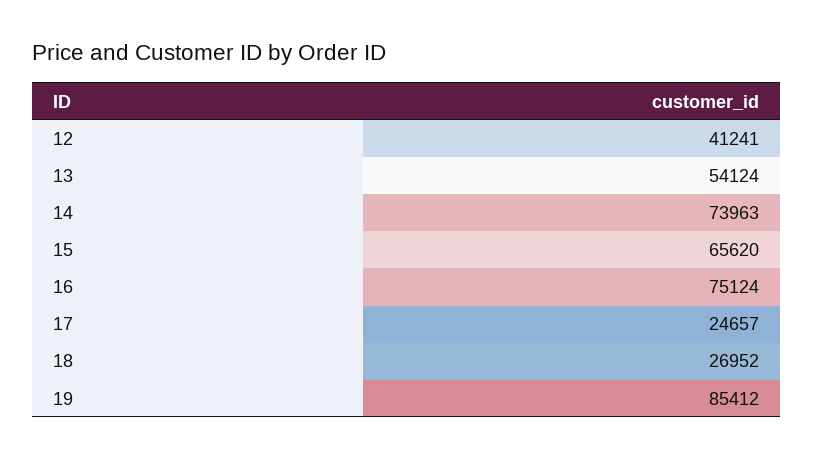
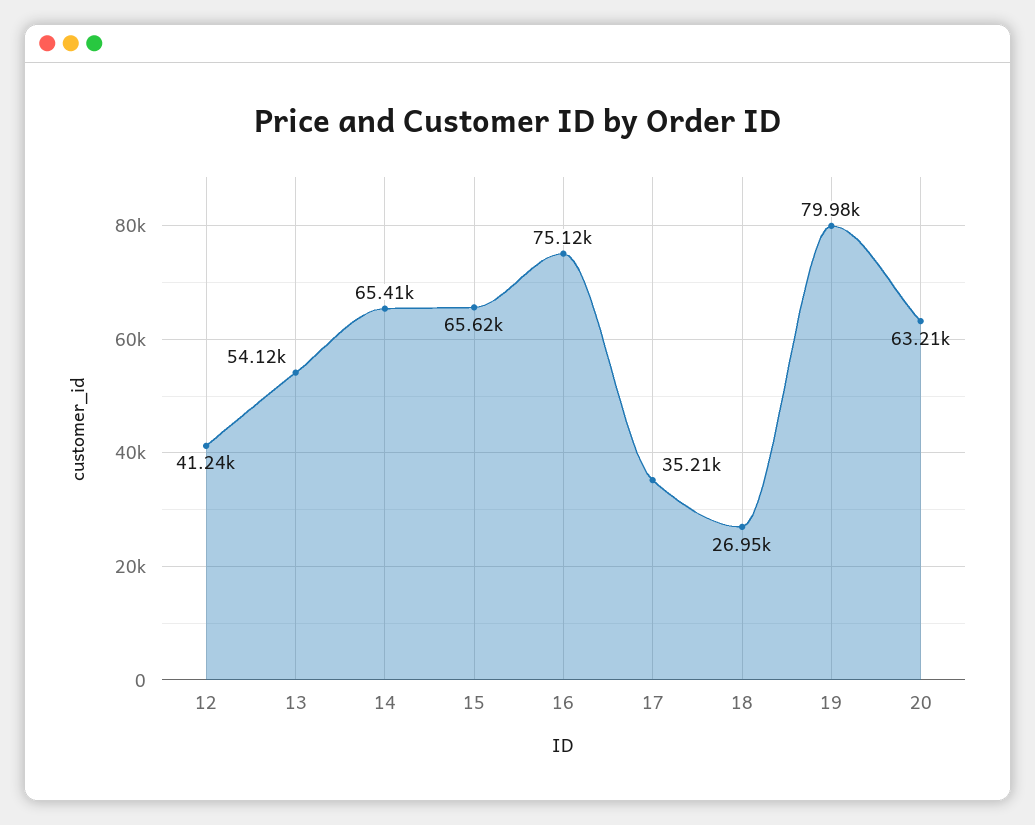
14: 73963 -> 65410
17: 24657 -> 35210
19: 85412 -> 79980
20: none -> 63210

